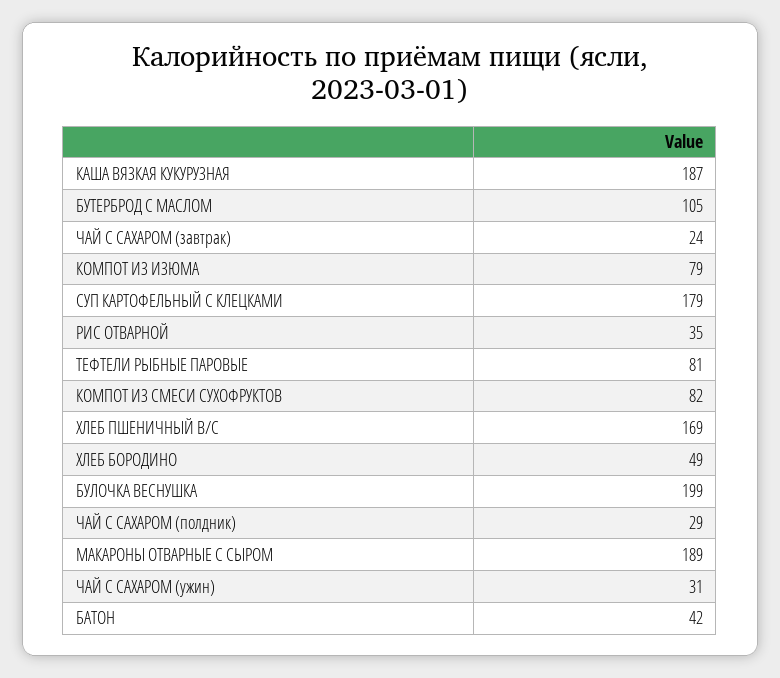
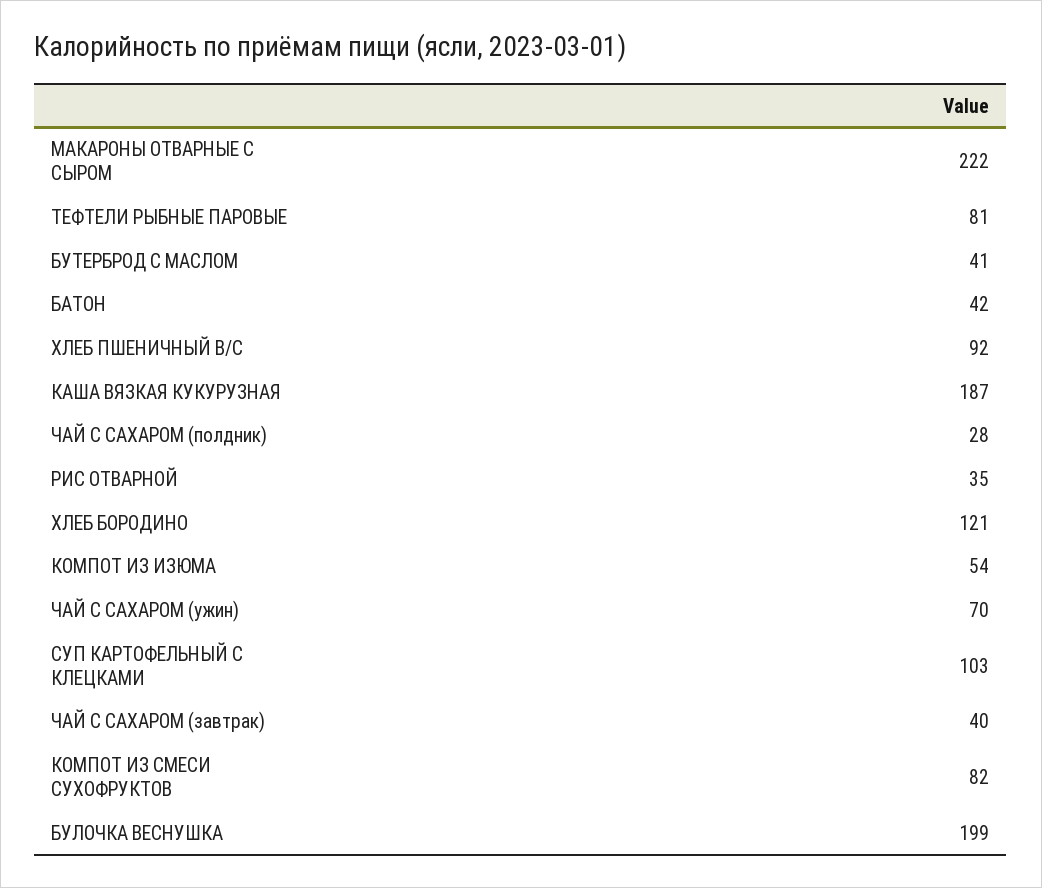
БУТЕРБРОД С МАСЛОМ: 105 -> 41
ЧАЙ С САХАРОМ (завтрак): 24 -> 40
КОМПОТ ИЗ ИЗЮМА: 79 -> 54
СУП КАРТОФЕЛЬНЫЙ С КЛЕЦКАМИ: 179 -> 103
ХЛЕБ ПШЕНИЧНЫЙ В/С: 169 -> 92
ХЛЕБ БОРОДИНО: 49 -> 121
ЧАЙ С САХАРОМ (полдник): 29 -> 28
МАКАРОНЫ ОТВАРНЫЕ С СЫРОМ: 189 -> 222
ЧАЙ С САХАРОМ (ужин): 31 -> 70

